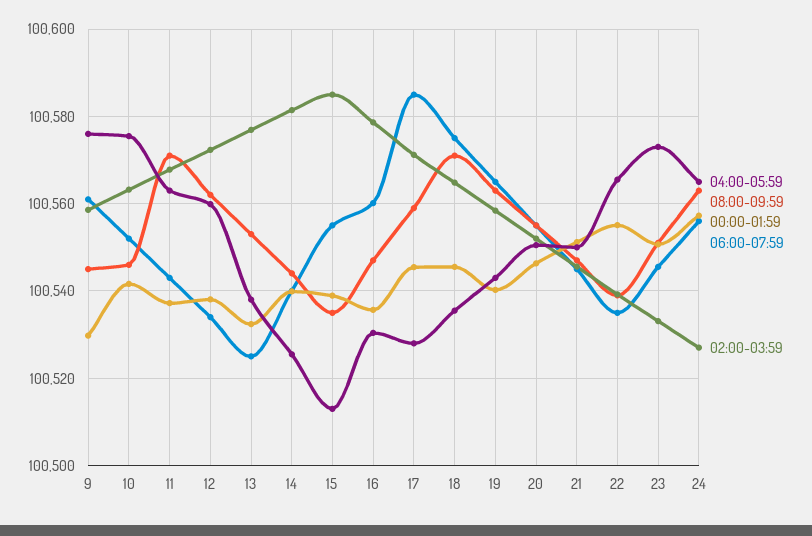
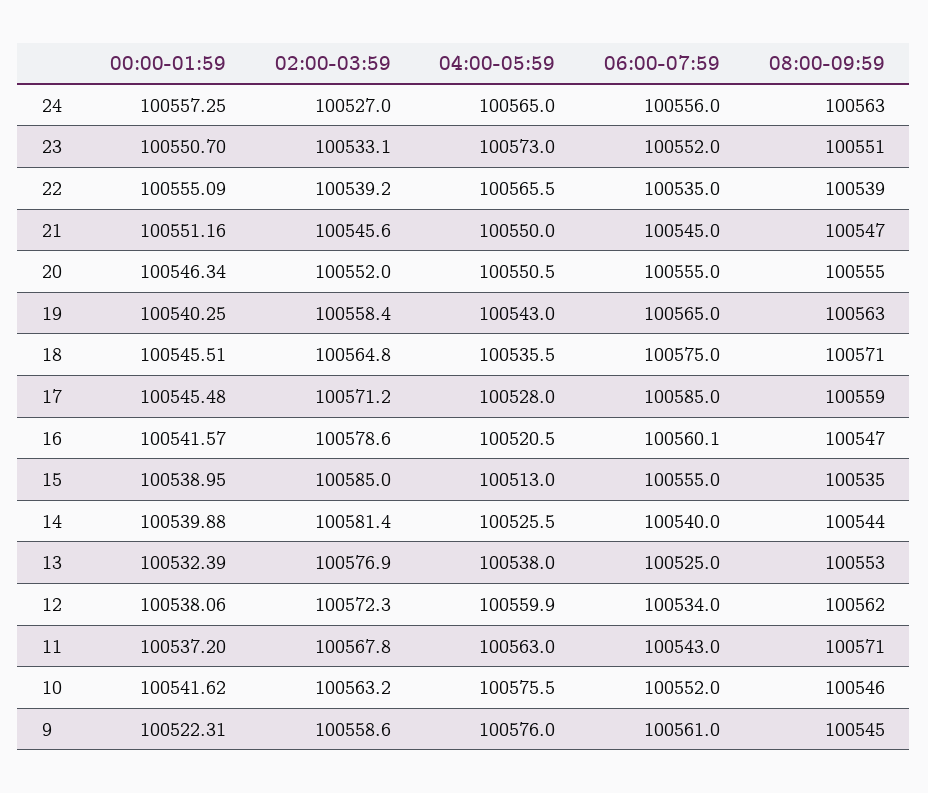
00:00-01:59, 9: 100530 -> 100522.31
04:00-05:59, 16: 100530 -> 100520.5
00:00-01:59, 16: 100536 -> 100541.57
06:00-07:59, 23: 100546 -> 100552

